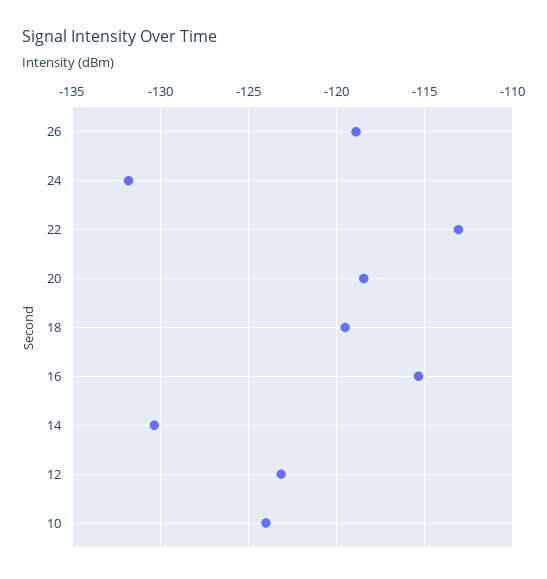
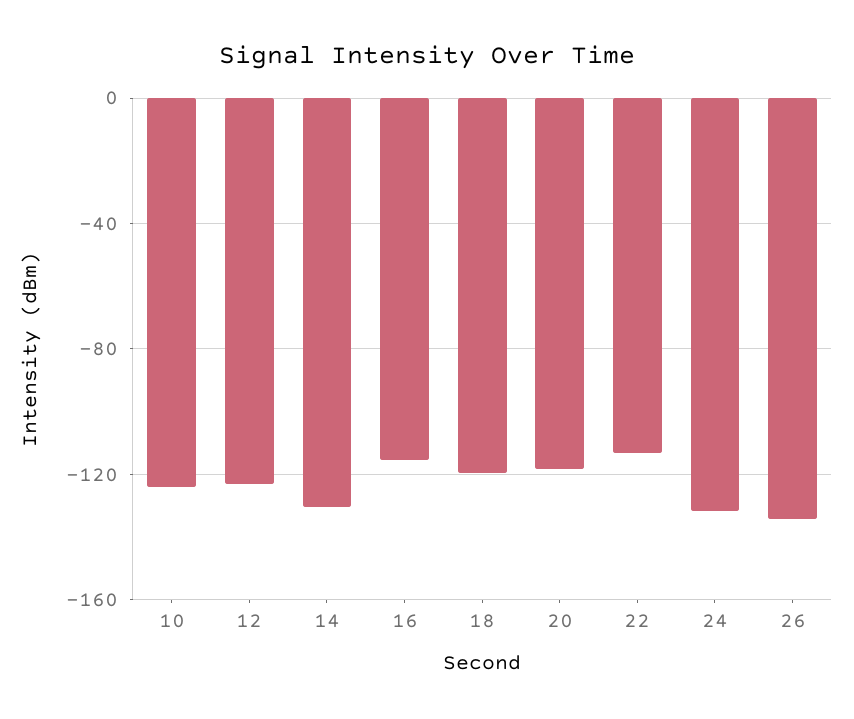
26: -119 -> -135

